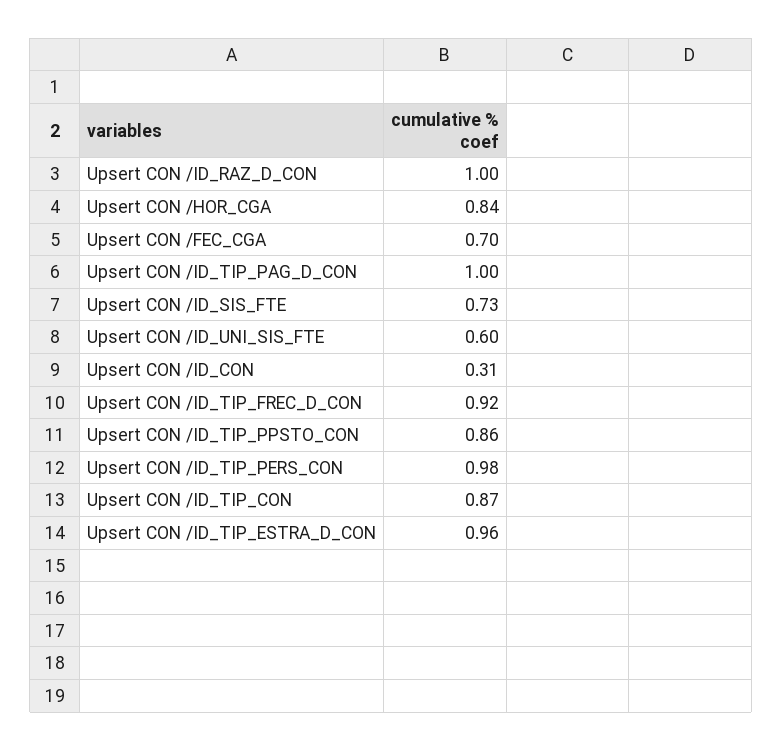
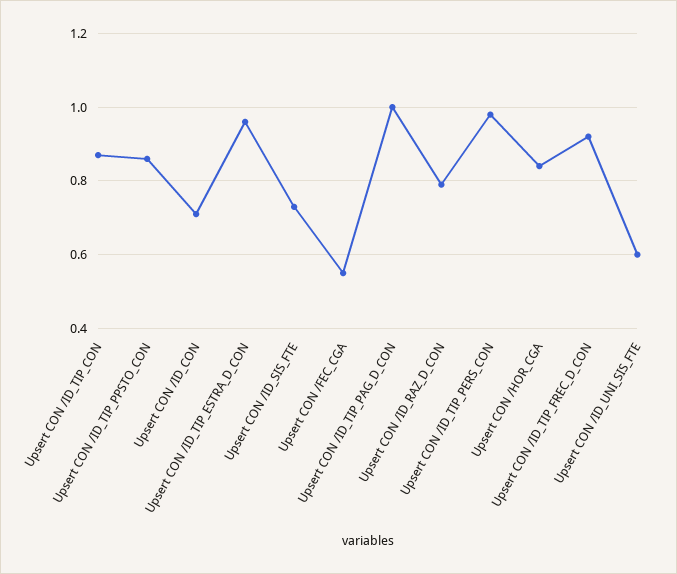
Upsert CON /ID_RAZ_D_CON: 1 -> 0.8
Upsert CON /FEC_CGA: 0.7 -> 0.55
Upsert CON /ID_CON: 0.31 -> 0.7

